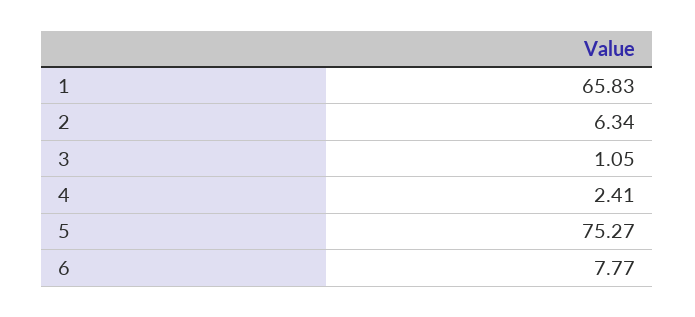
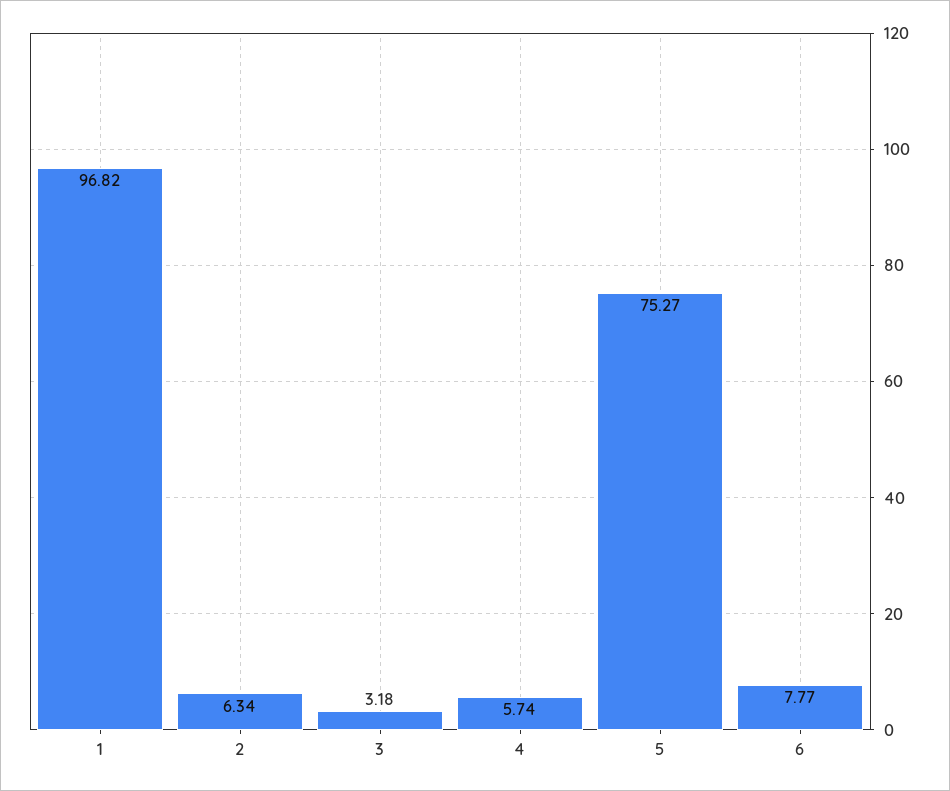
1: 65.83 -> 96.82
3: 1.05 -> 3.18
4: 2.41 -> 5.74

